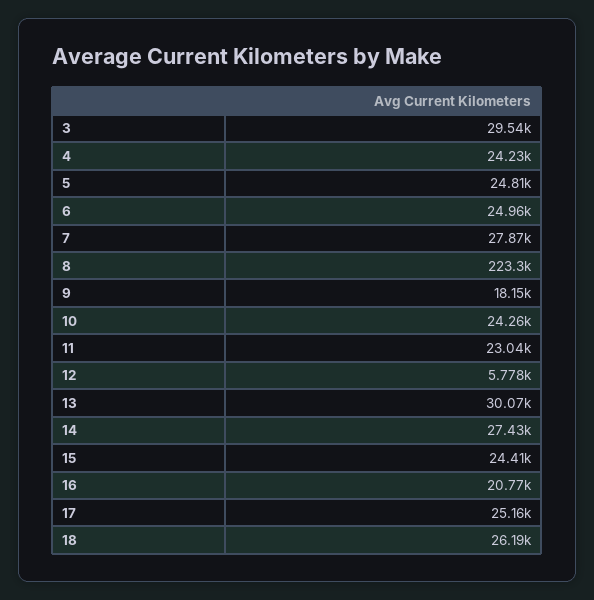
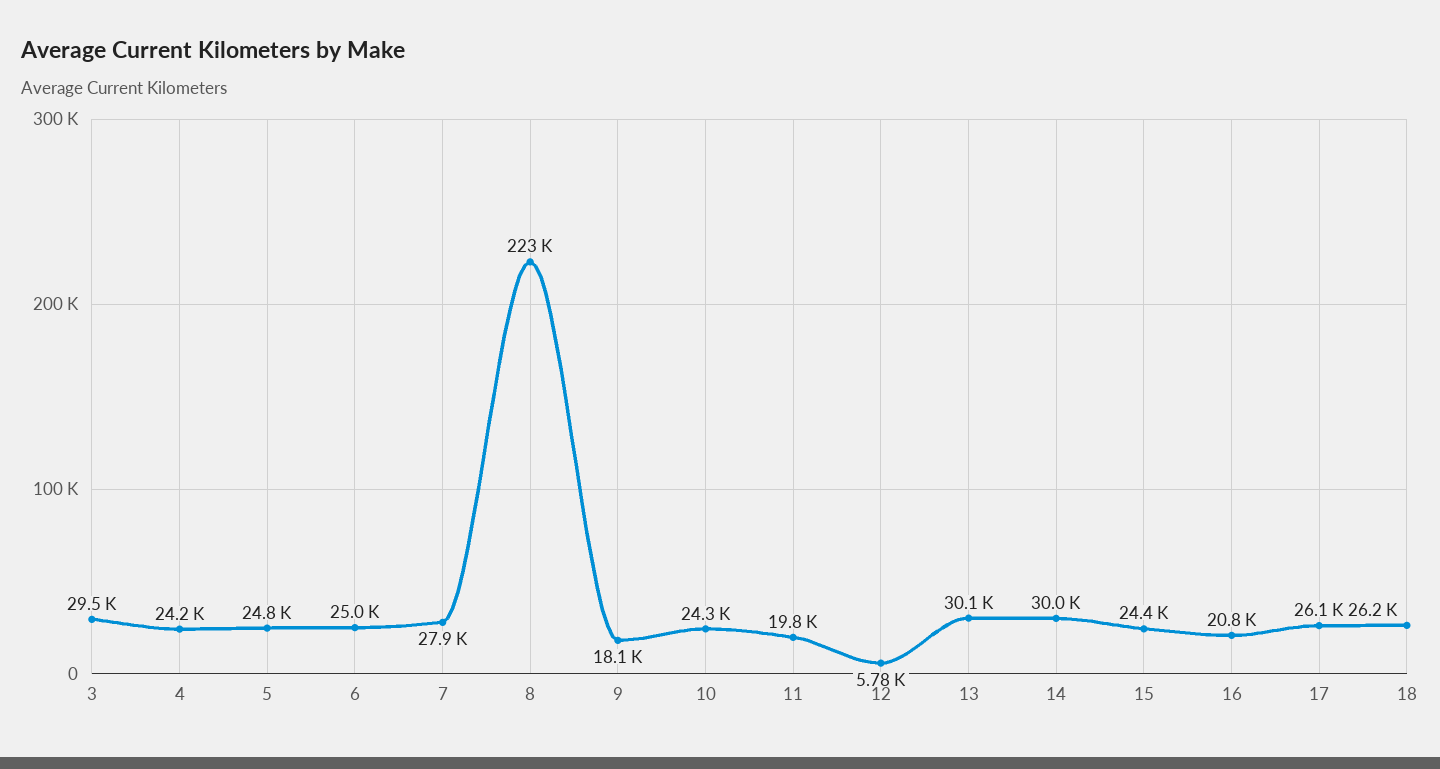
11: 23040 -> 19800
14: 27430 -> 30000
17: 25160 -> 26100

